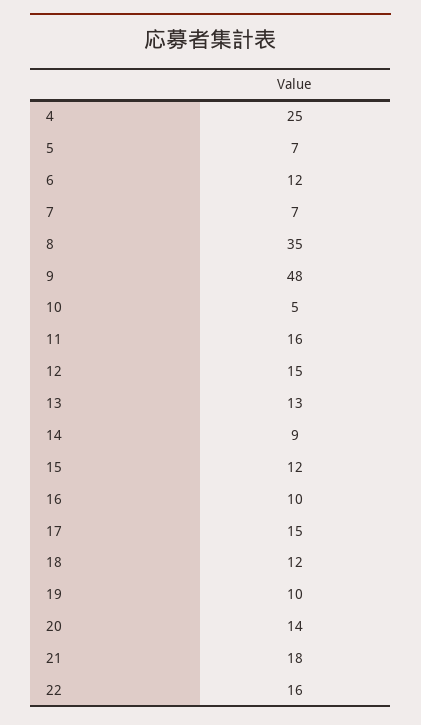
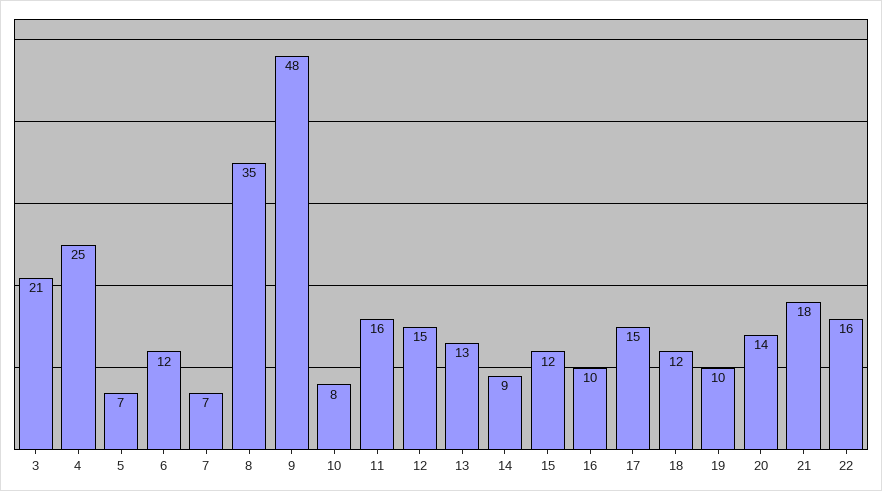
10: 5 -> 8
3: none -> 21

